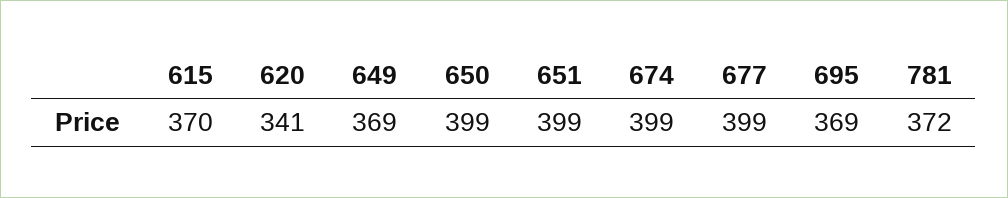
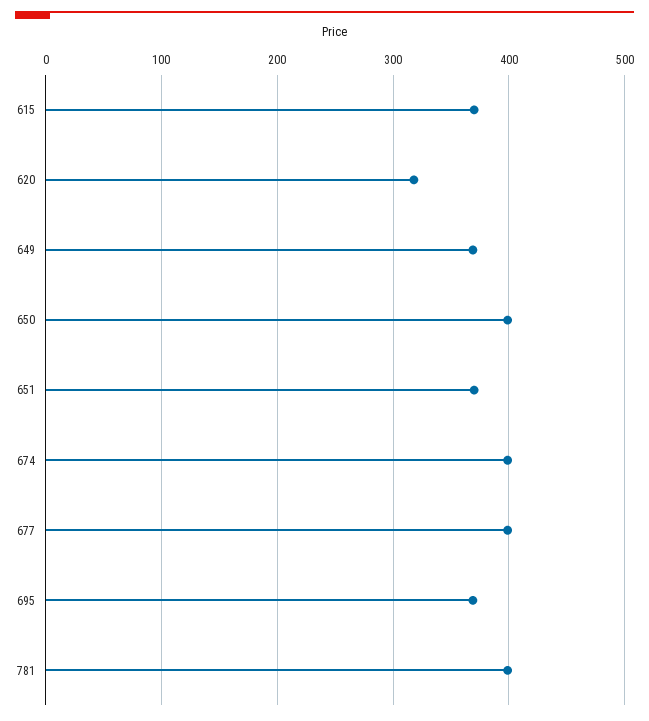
620: 341 -> 320
651: 399 -> 370
781: 372 -> 400

